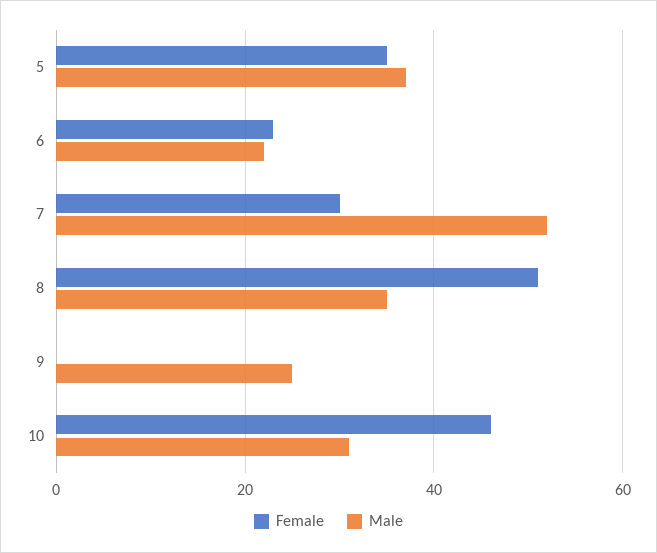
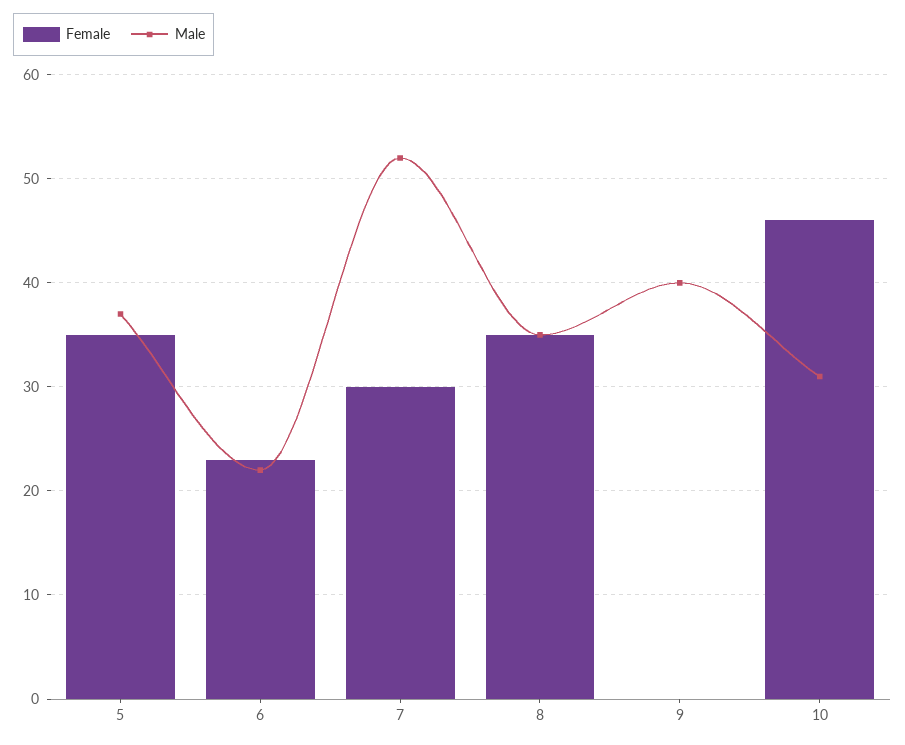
Female, 8: 50 -> 35
Male, 9: 25 -> 40

